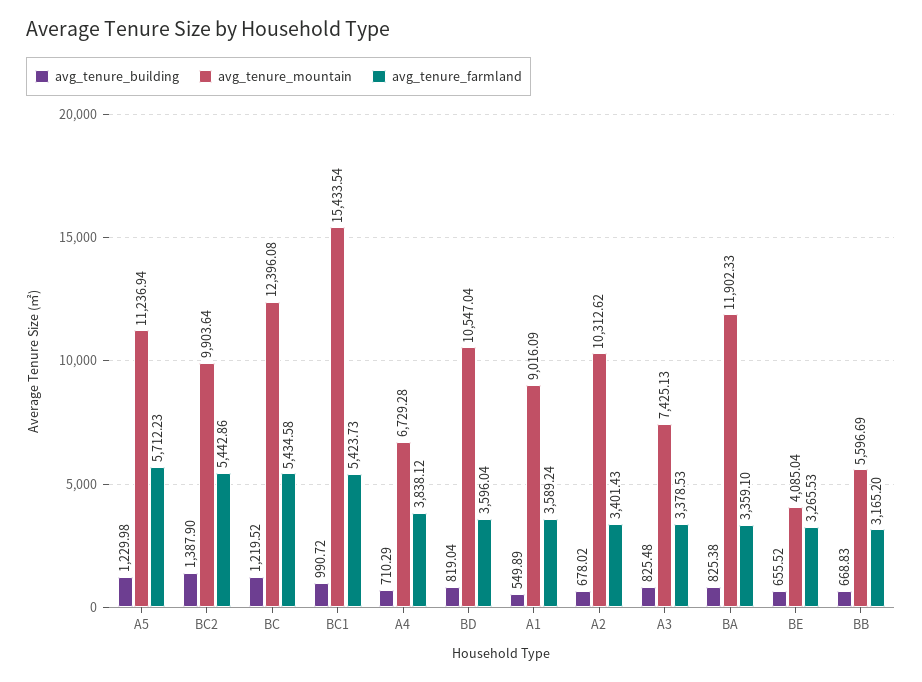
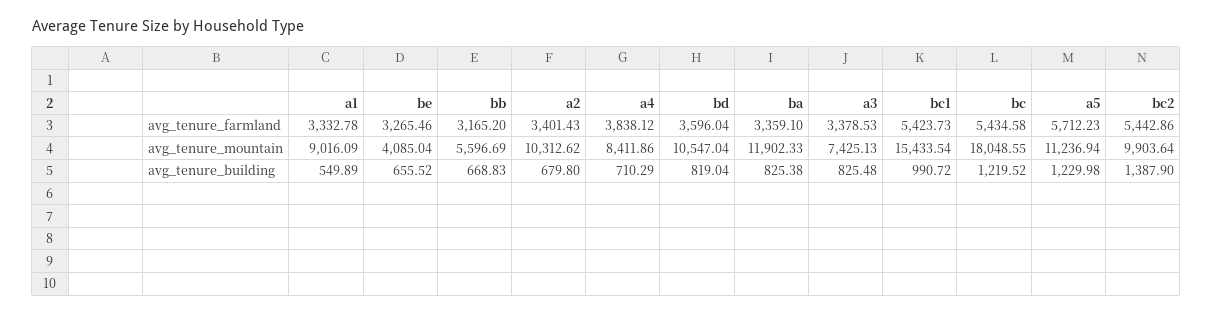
avg_tenure_mountain, BC: 12396.08 -> 18048.55
avg_tenure_mountain, A4: 6729.28 -> 8411.86
avg_tenure_farmland, A1: 3589.24 -> 3332.78
avg_tenure_building, A2: 678.02 -> 679.8
avg_tenure_farmland, BE: 3265.53 -> 3265.46

